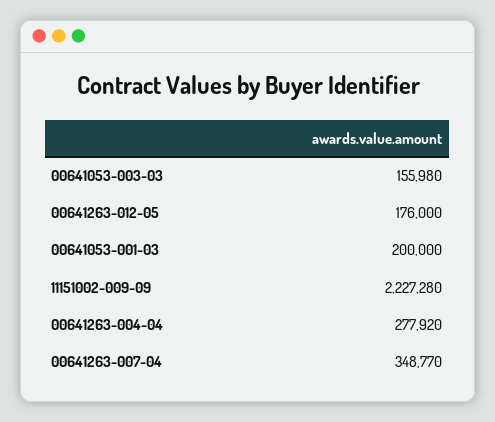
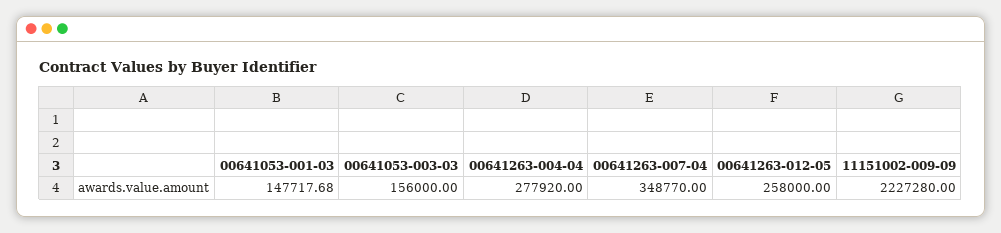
00641053-003-03: 155980 -> 156000
00641263-012-05: 176000 -> 258000
00641053-001-03: 200000 -> 147717.68

